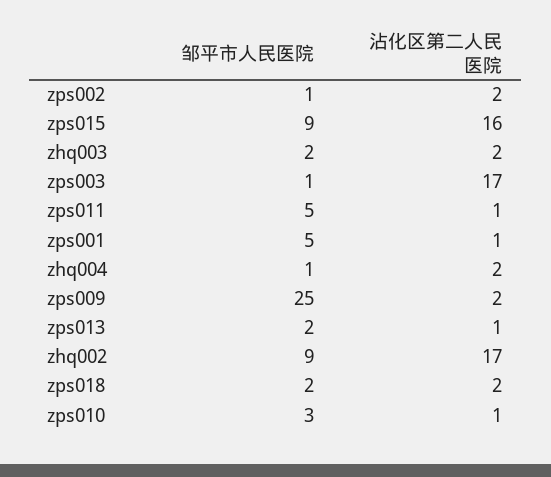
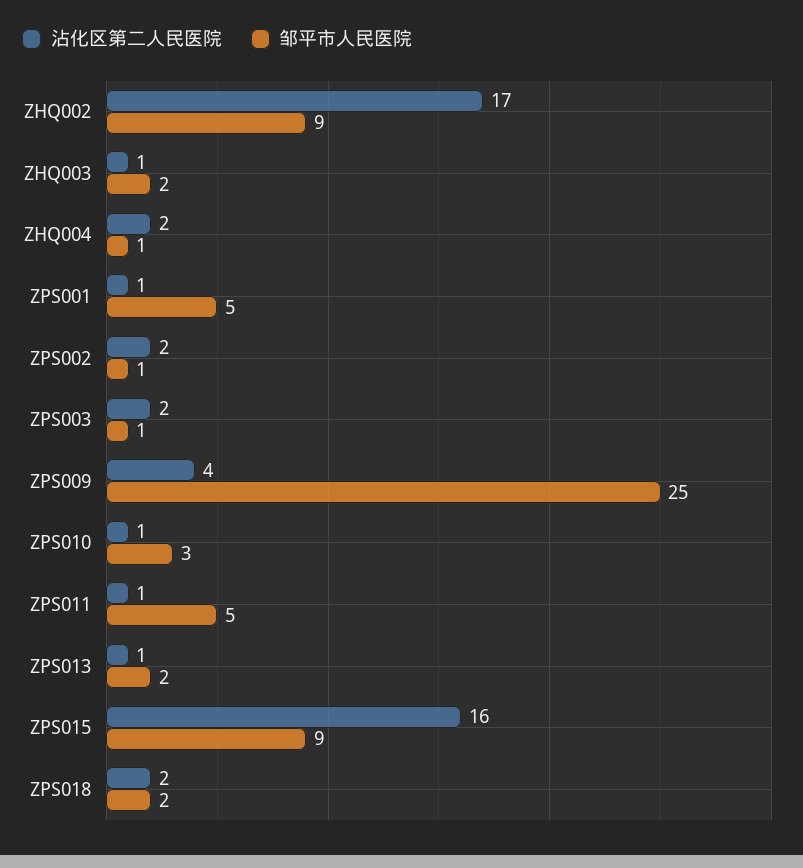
沾化区第二人民医院, zhq003: 2 -> 1
沾化区第二人民医院, zps003: 17 -> 2
沾化区第二人民医院, zps009: 2 -> 4

